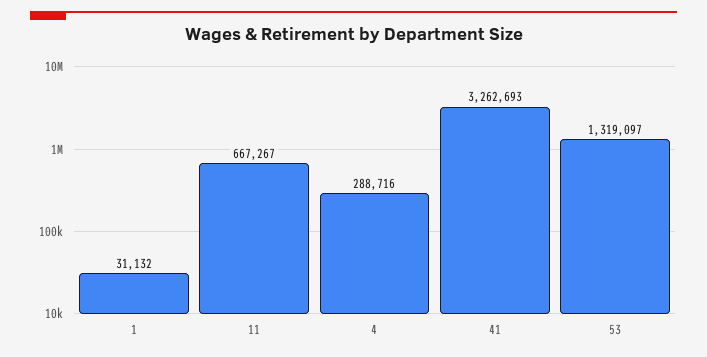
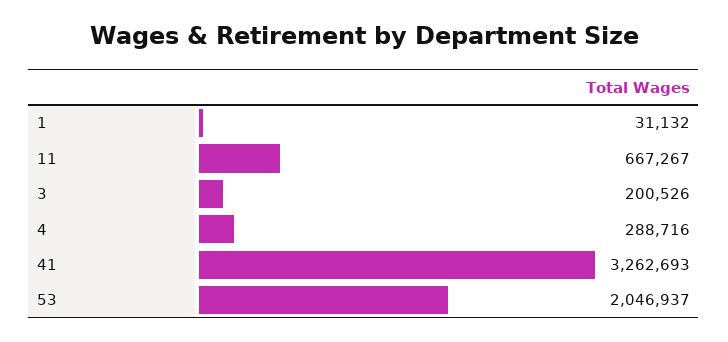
53: 1319097 -> 2046937
3: none -> 200526

